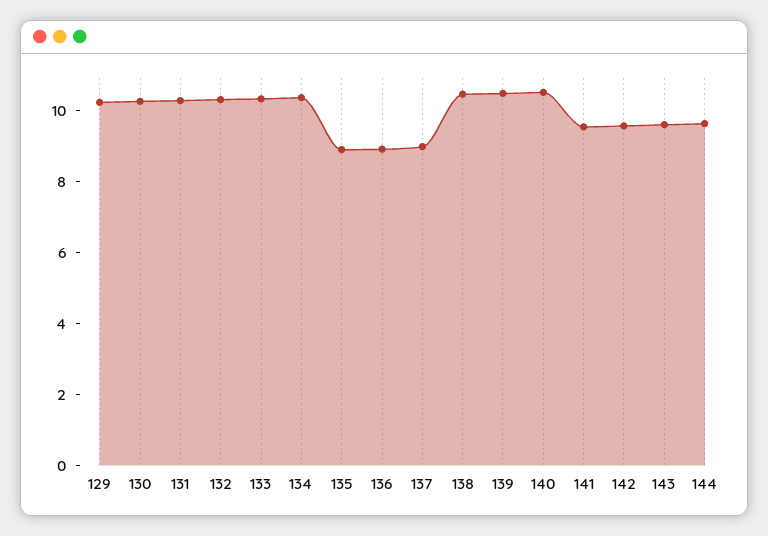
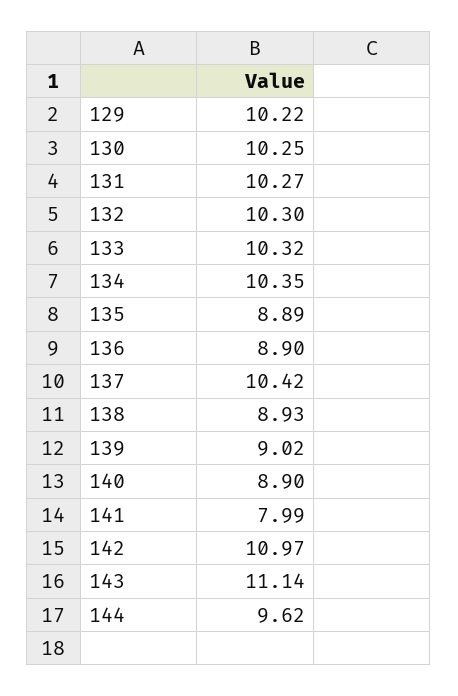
137: 9 -> 10.42
138: 10.5 -> 8.93
139: 10.5 -> 9.02
140: 10.5 -> 8.9
141: 9.5 -> 7.99
142: 9.5 -> 10.97
143: 9.5 -> 11.14

